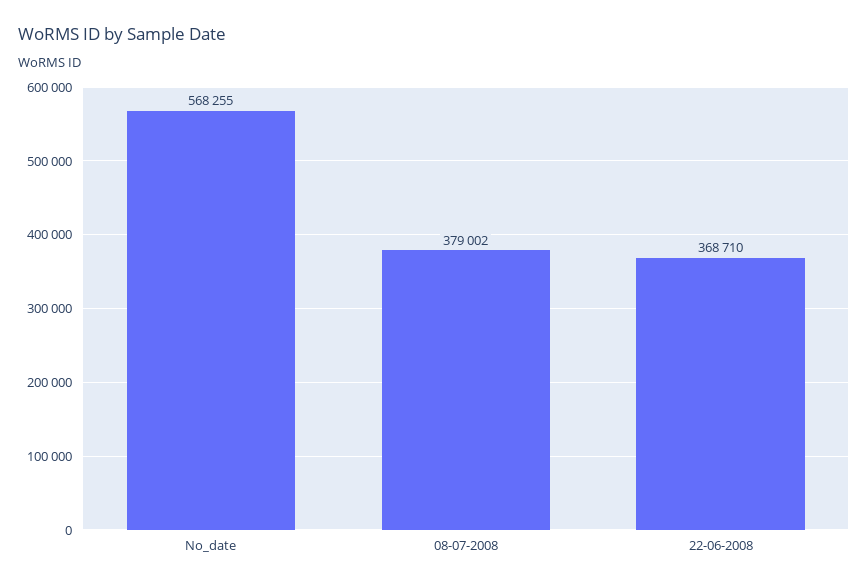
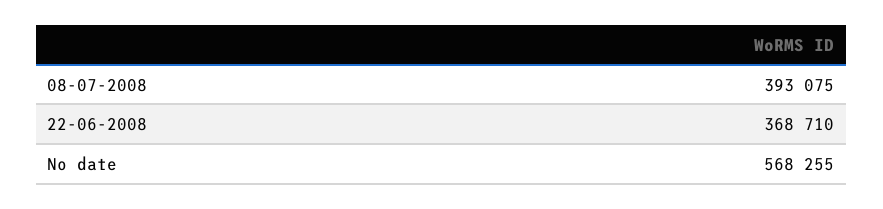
08-07-2008: 379002 -> 393075

